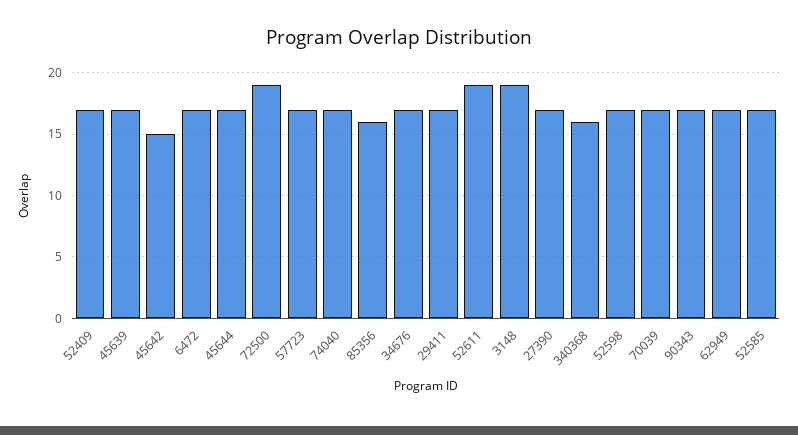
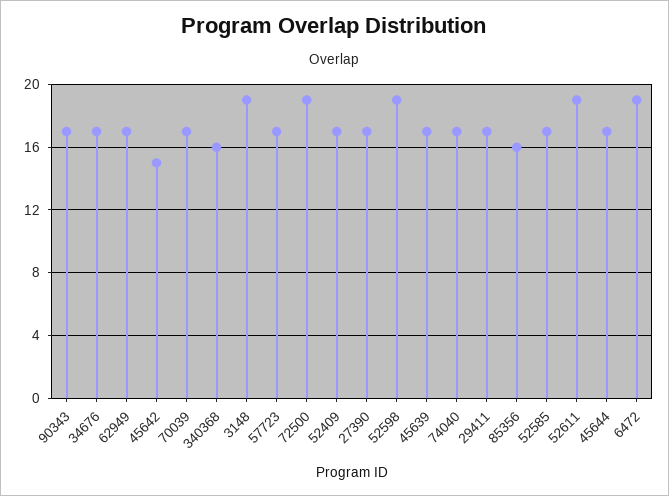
6472: 17 -> 19
52598: 17 -> 19

